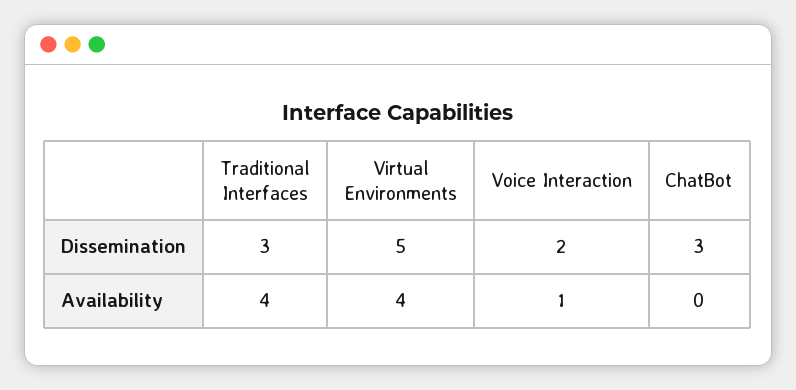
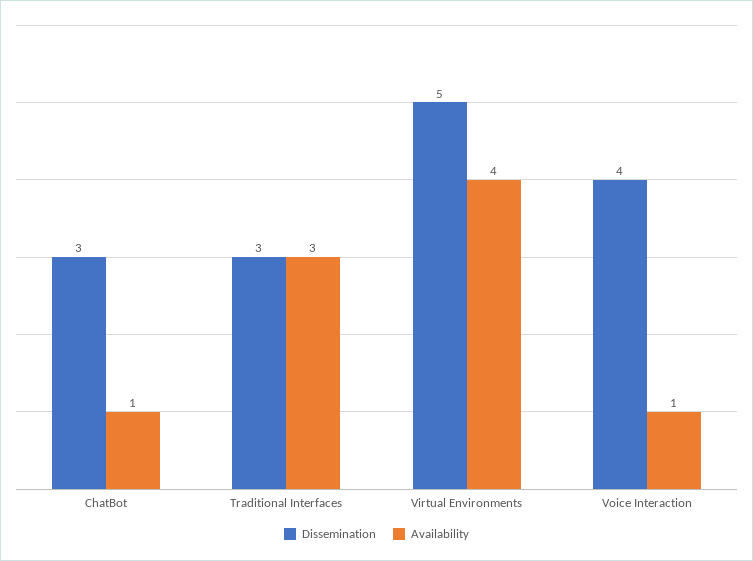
Dissemination, Voice Interaction: 2 -> 4
Availability, Traditional Interfaces: 4 -> 3
Availability, ChatBot: 0 -> 1

